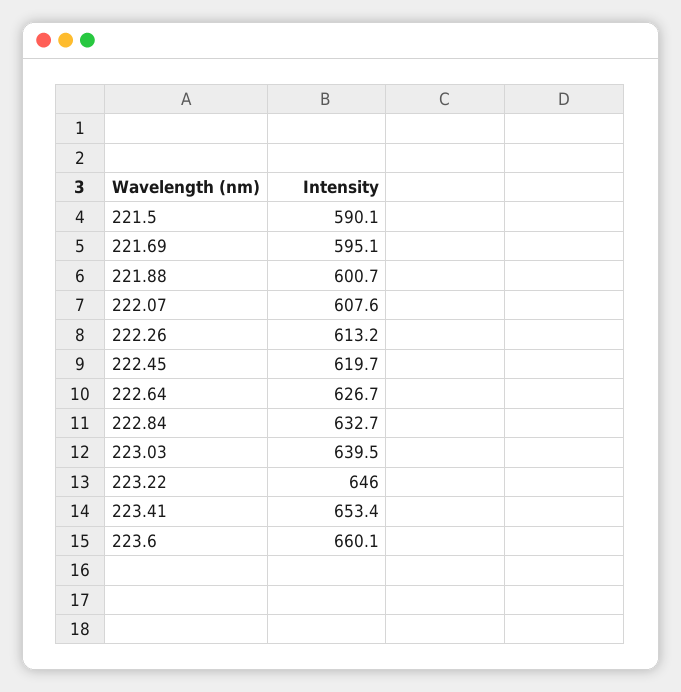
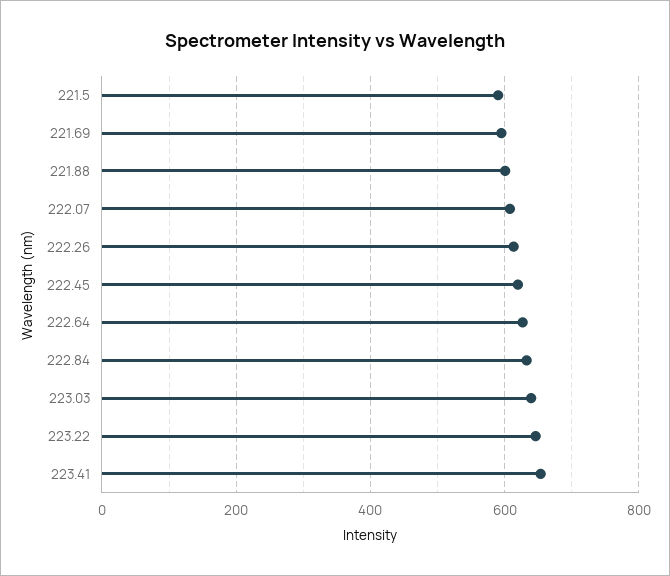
223.6: 660.1 -> none

